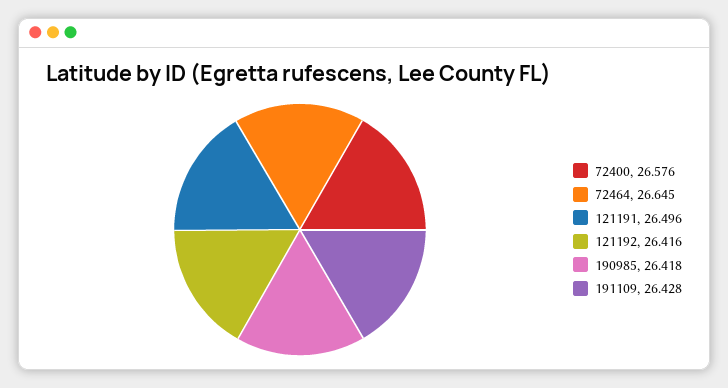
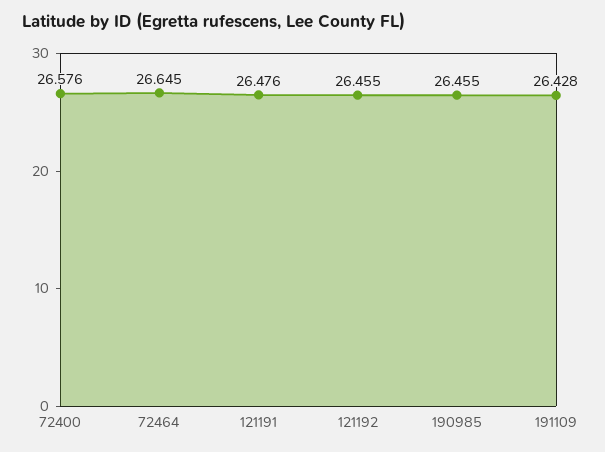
121191: 26.496 -> 26.476
121192: 26.416 -> 26.455
190985: 26.418 -> 26.455

